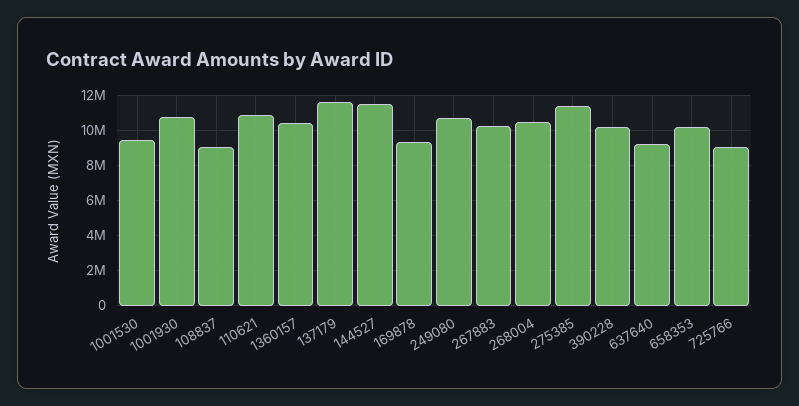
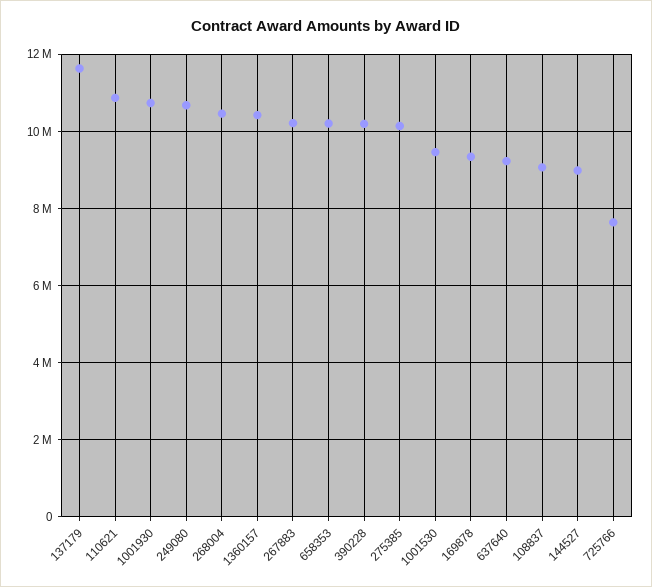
144527: 11500000 -> 9000000
275385: 11500000 -> 10200000
725766: 9000000 -> 7600000

